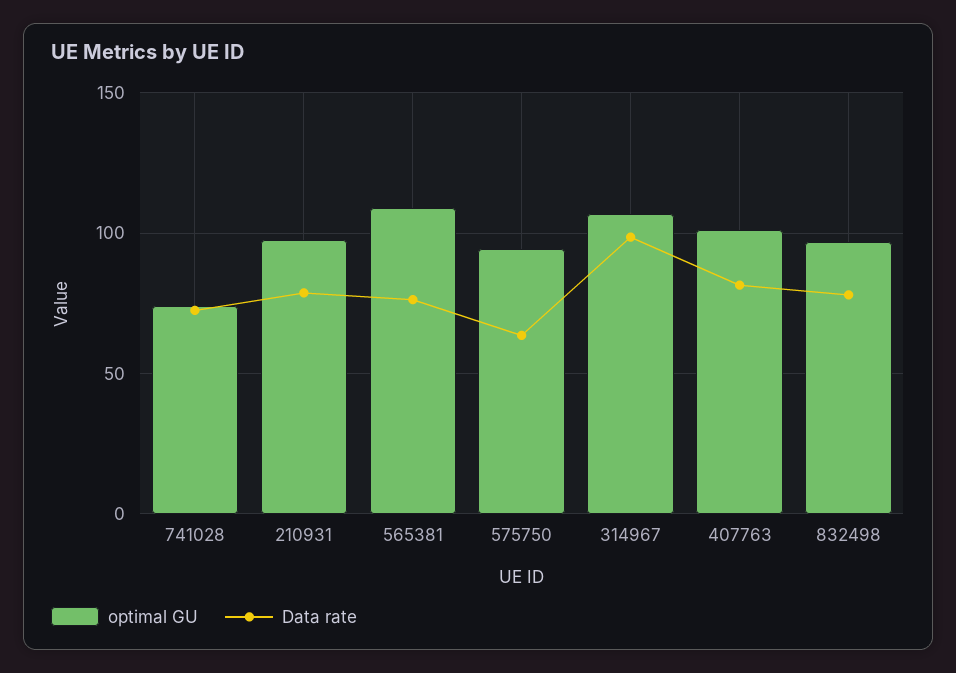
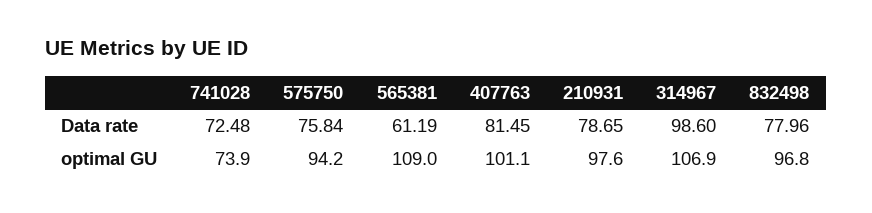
Data rate, 565381: 75 -> 61.19
Data rate, 575750: 65 -> 75.84

